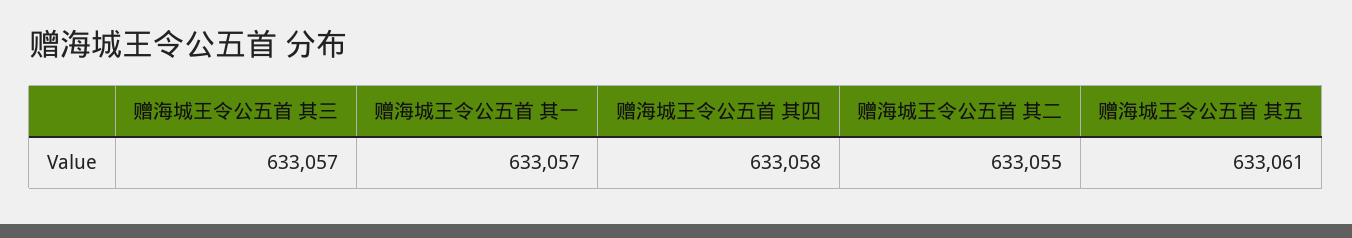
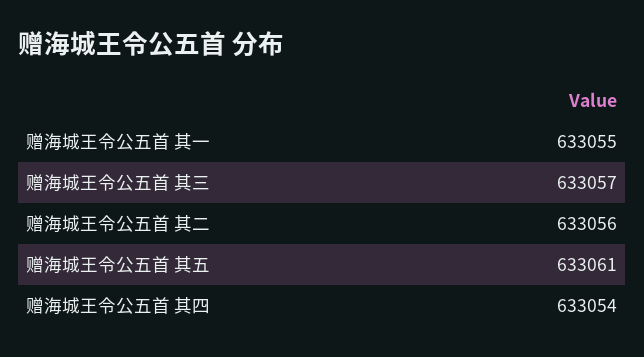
赠海城王令公五首 其一: 633057 -> 633055
赠海城王令公五首 其四: 633058 -> 633054
赠海城王令公五首 其二: 633055 -> 633056

